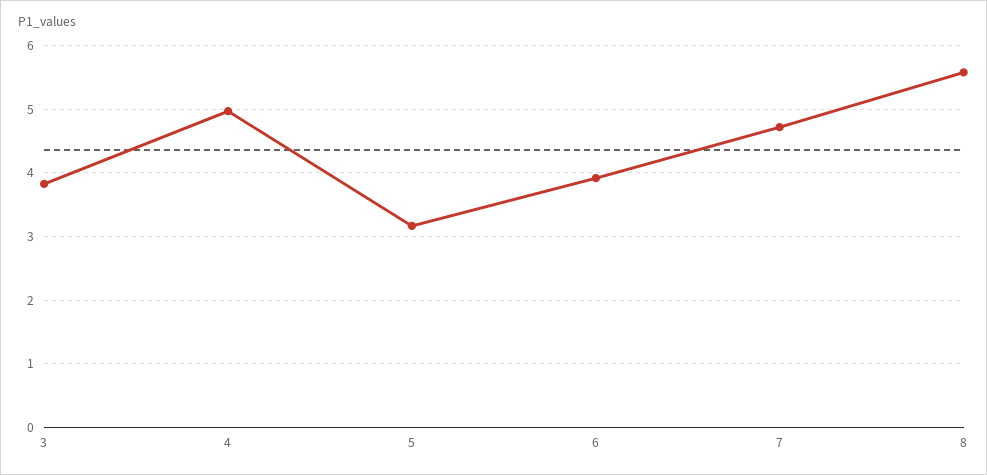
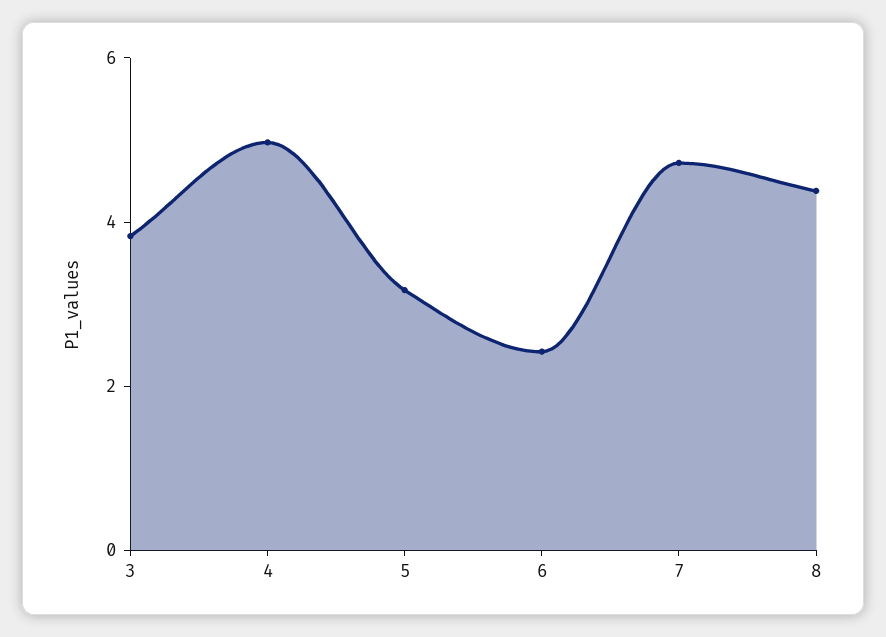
6: 3.9 -> 2.5
8: 5.6 -> 4.5

